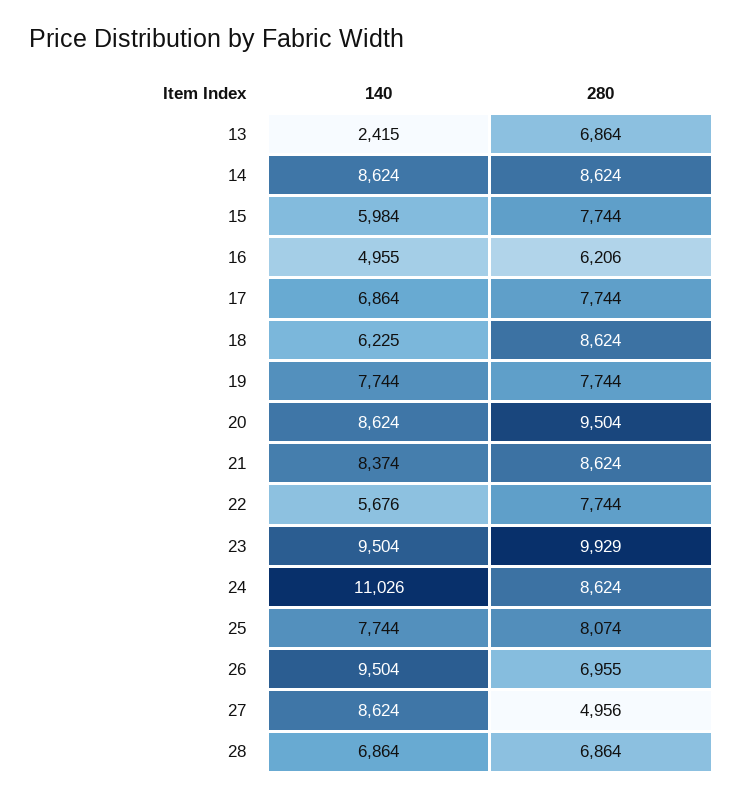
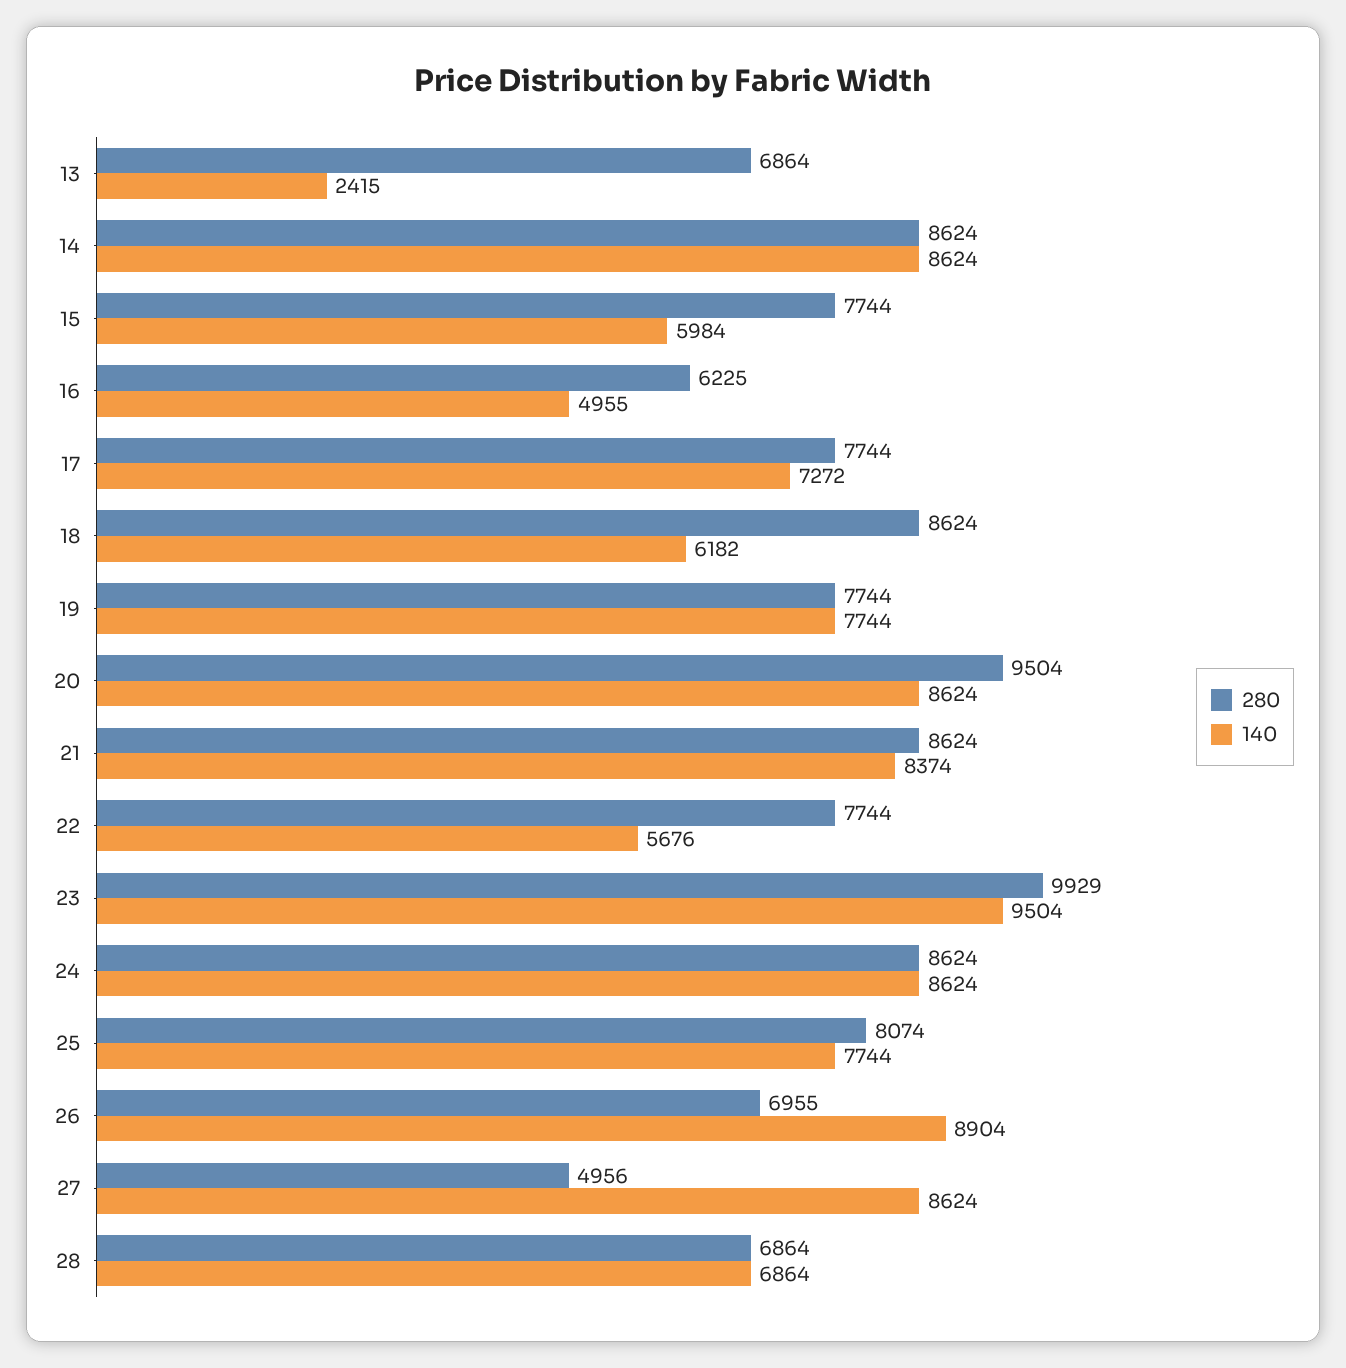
280, 16: 6206 -> 6225
140, 17: 6864 -> 7272
140, 18: 6225 -> 6182
140, 24: 11026 -> 8624
140, 26: 9504 -> 8904

